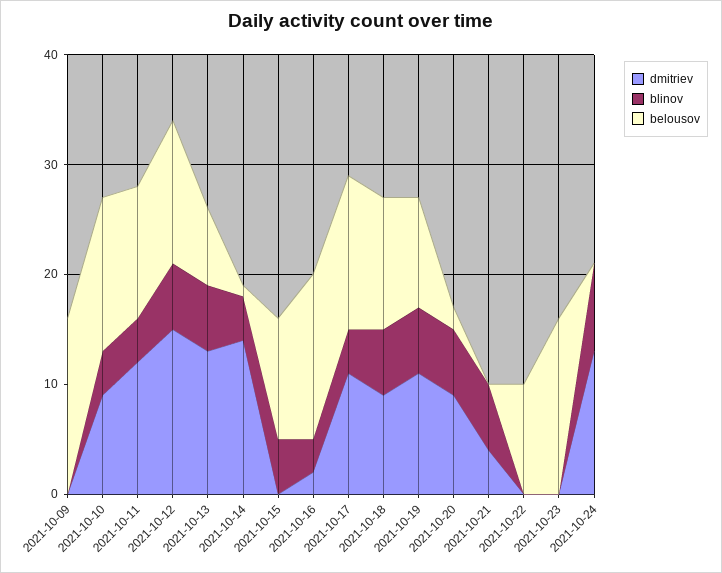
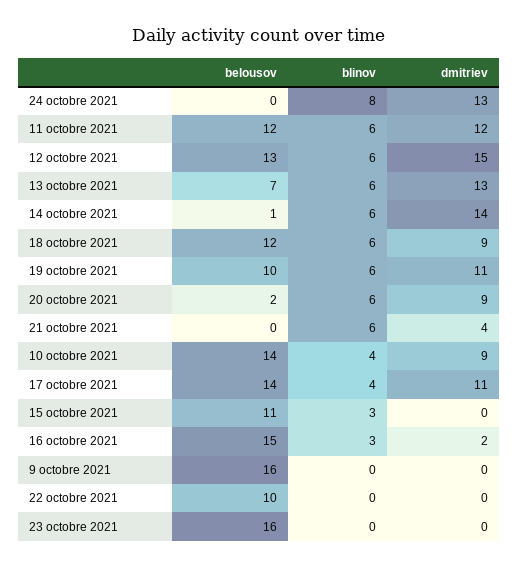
blinov, 2021-10-11: 4 -> 6
blinov, 2021-10-14: 4 -> 6
blinov, 2021-10-15: 5 -> 3

